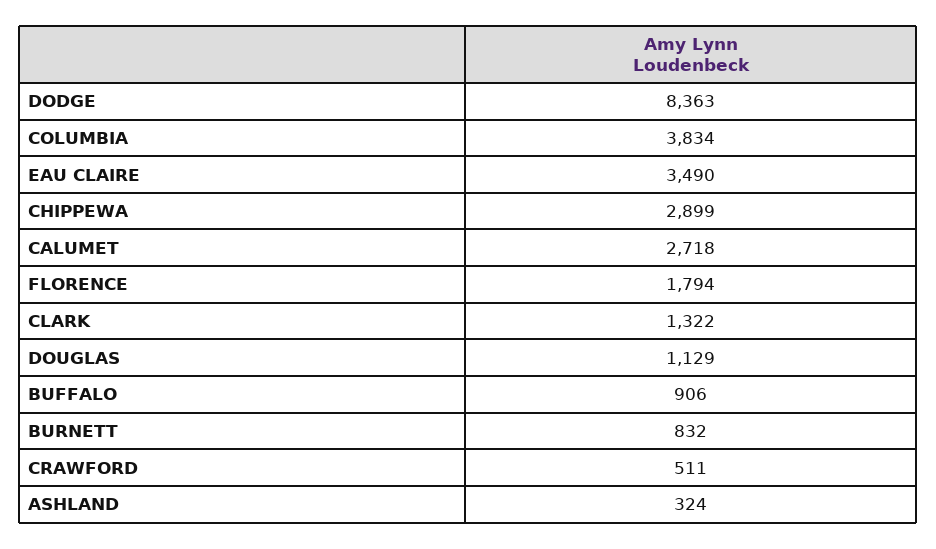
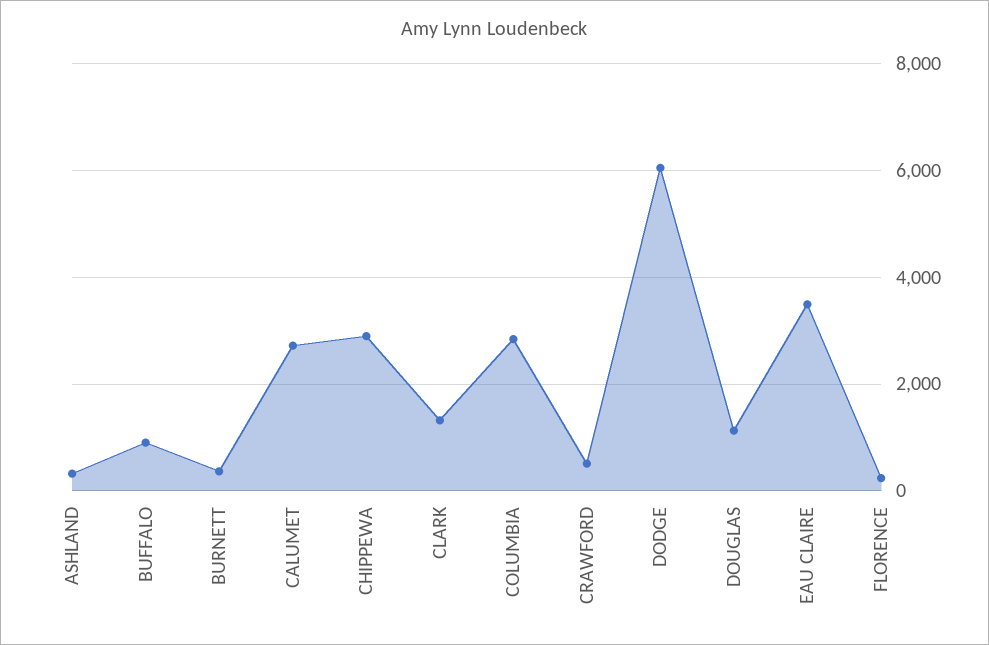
DODGE: 8363 -> 6000
COLUMBIA: 3834 -> 2800
FLORENCE: 1794 -> 200
BURNETT: 832 -> 400

